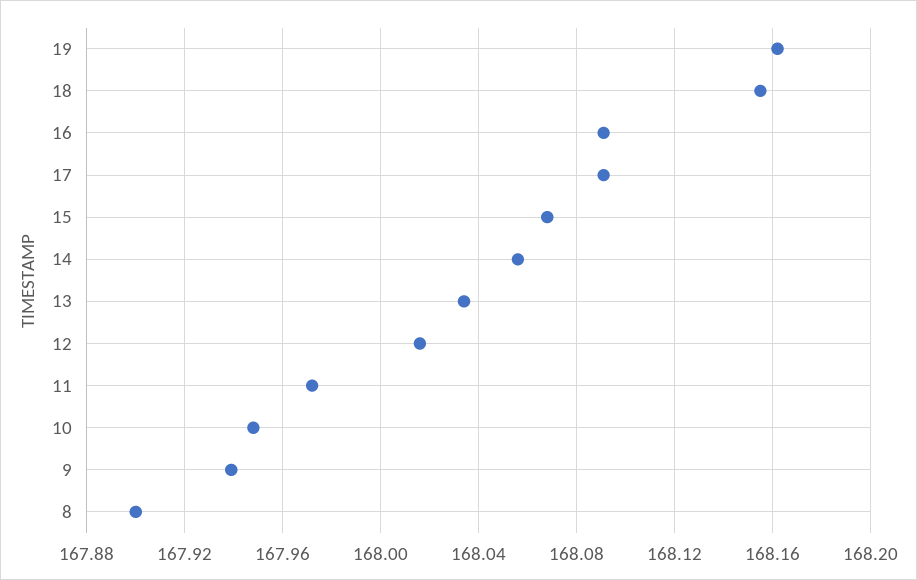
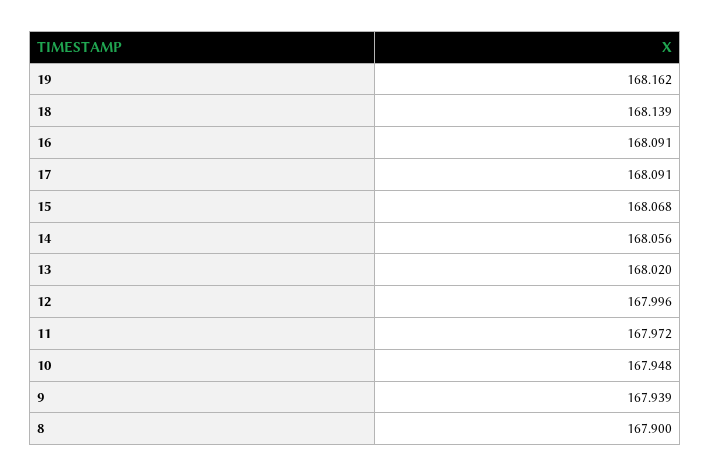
18: 168.155 -> 168.139
13: 168.035 -> 168.02
12: 168.015 -> 167.996

